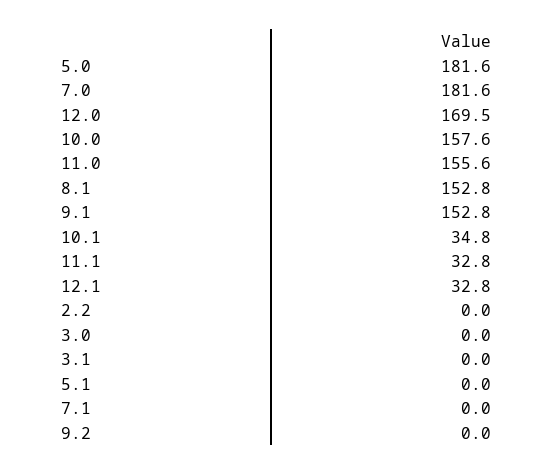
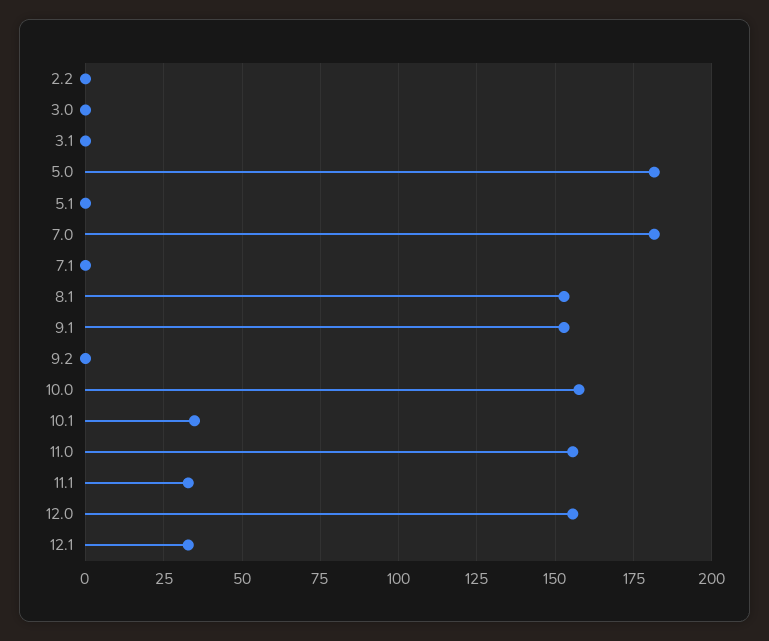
12.0: 169.5 -> 155

